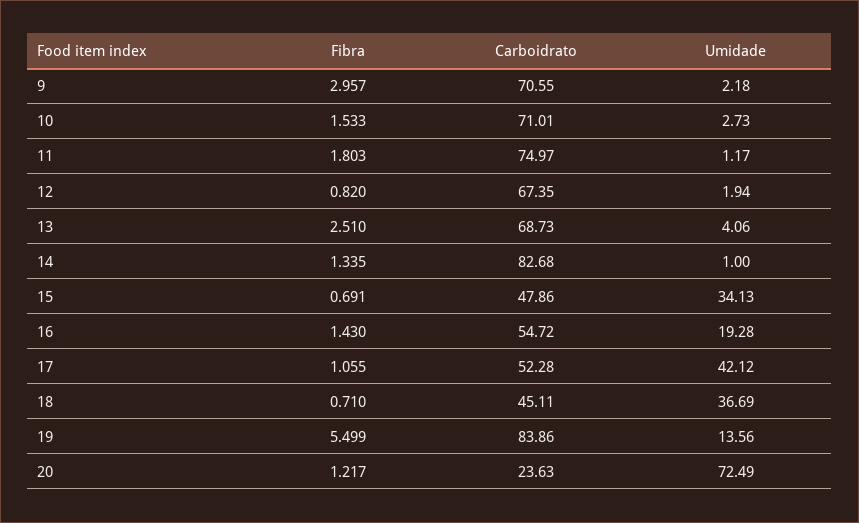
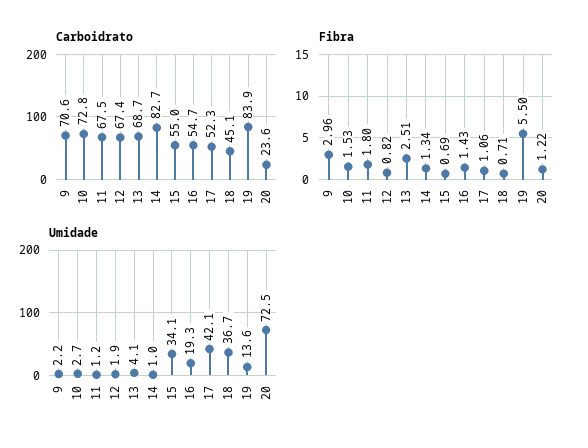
Carboidrato, 10: 71.01 -> 72.8
Carboidrato, 11: 74.97 -> 67.5
Carboidrato, 15: 47.86 -> 55

